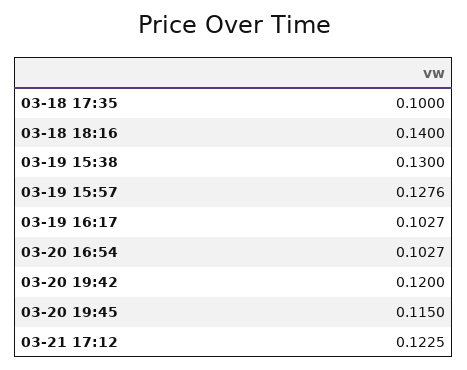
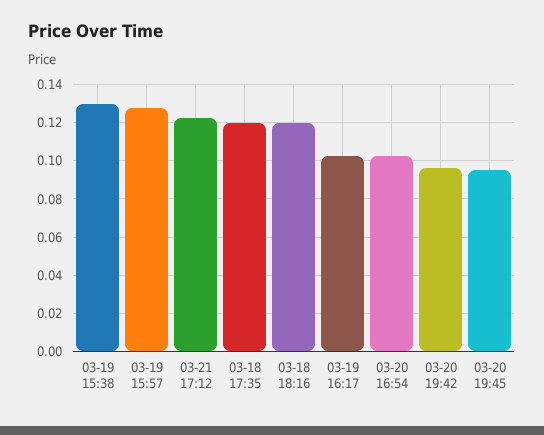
03-18 17:35: 0.1 -> 0.12
03-18 18:16: 0.14 -> 0.12
03-20 19:42: 0.12 -> 0.095
03-20 19:45: 0.115 -> 0.095

